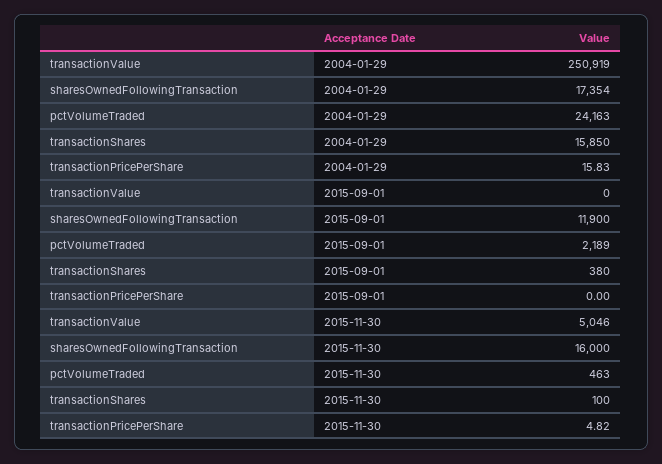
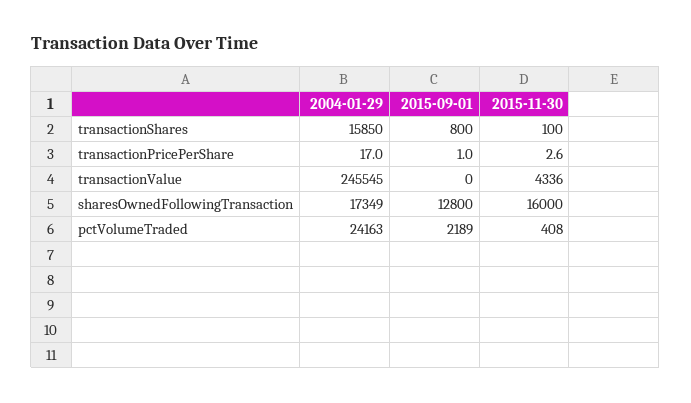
transactionValue, 2004-01-29: 250919 -> 245545
sharesOwnedFollowingTransaction, 2004-01-29: 17354 -> 17349
transactionPricePerShare, 2004-01-29: 15.83 -> 17
sharesOwnedFollowingTransaction, 2015-09-01: 11900 -> 12800
transactionShares, 2015-09-01: 380 -> 800
transactionPricePerShare, 2015-09-01: 0 -> 1
transactionValue, 2015-11-30: 5046 -> 4336
pctVolumeTraded, 2015-11-30: 463 -> 408
transactionPricePerShare, 2015-11-30: 4.82 -> 2.6

